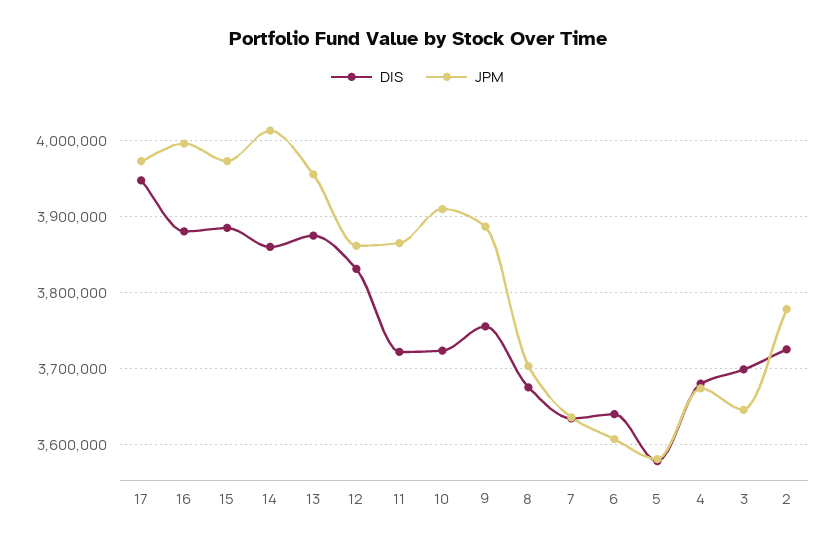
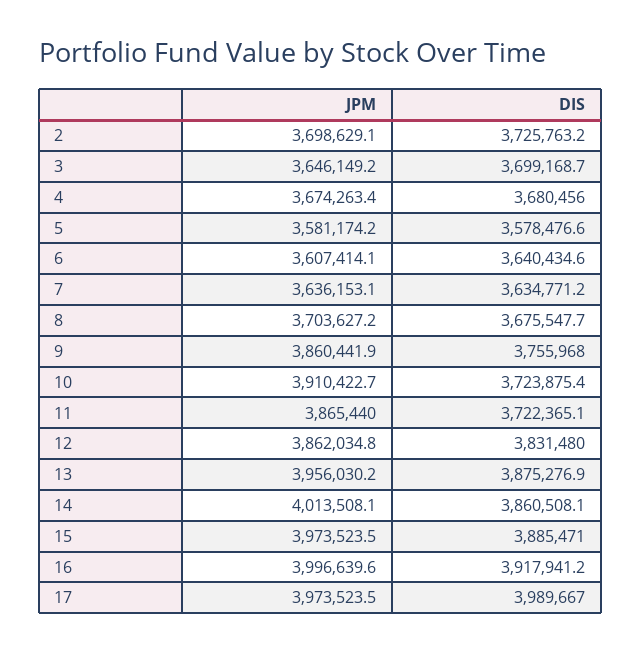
DIS, 17: 3950000 -> 3989667
DIS, 16: 3880000 -> 3917941.2
JPM, 9: 3890000 -> 3860441.9
JPM, 2: 3780000 -> 3698629.1

